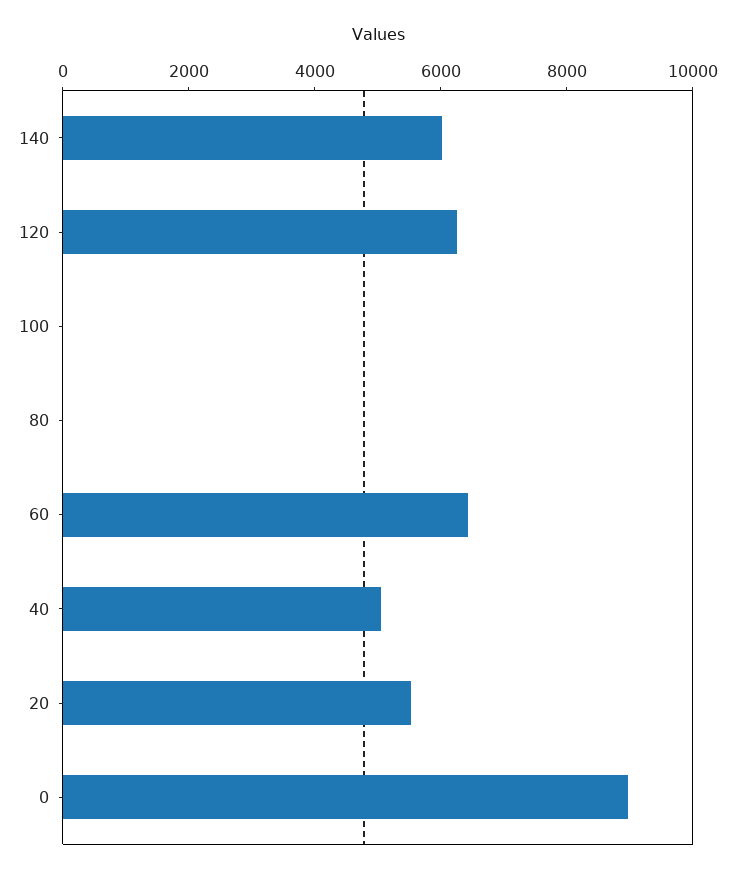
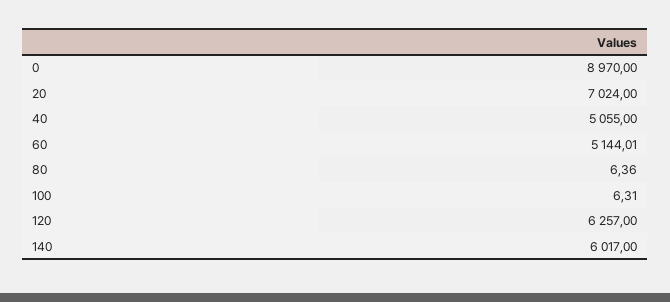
60: 6500 -> 5144.01
20: 5500 -> 7024

